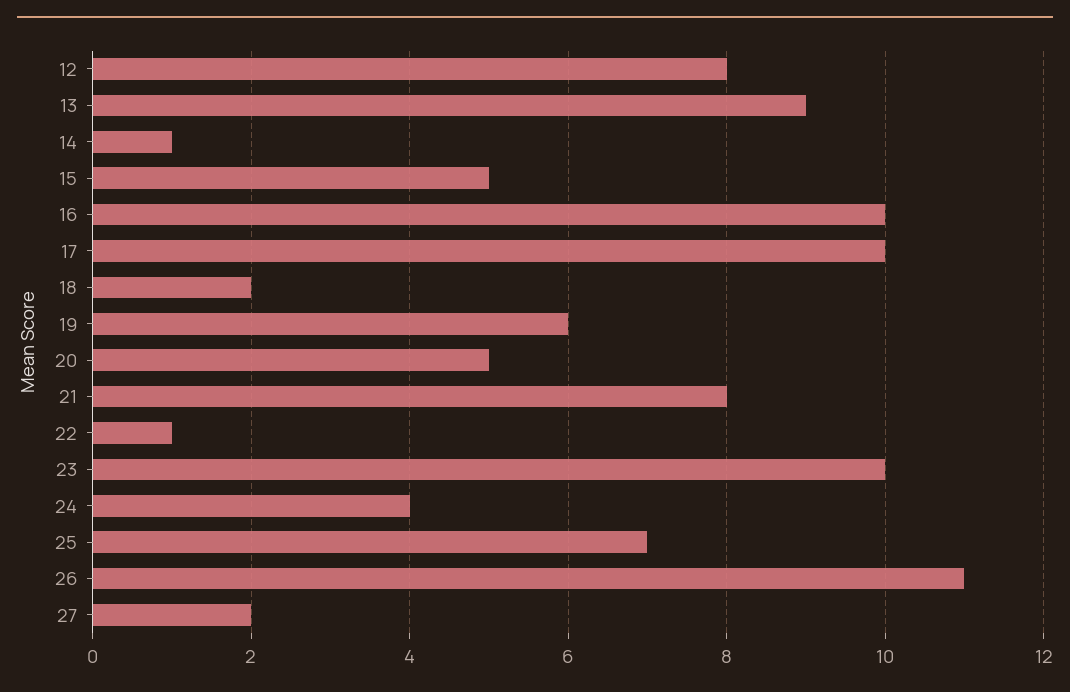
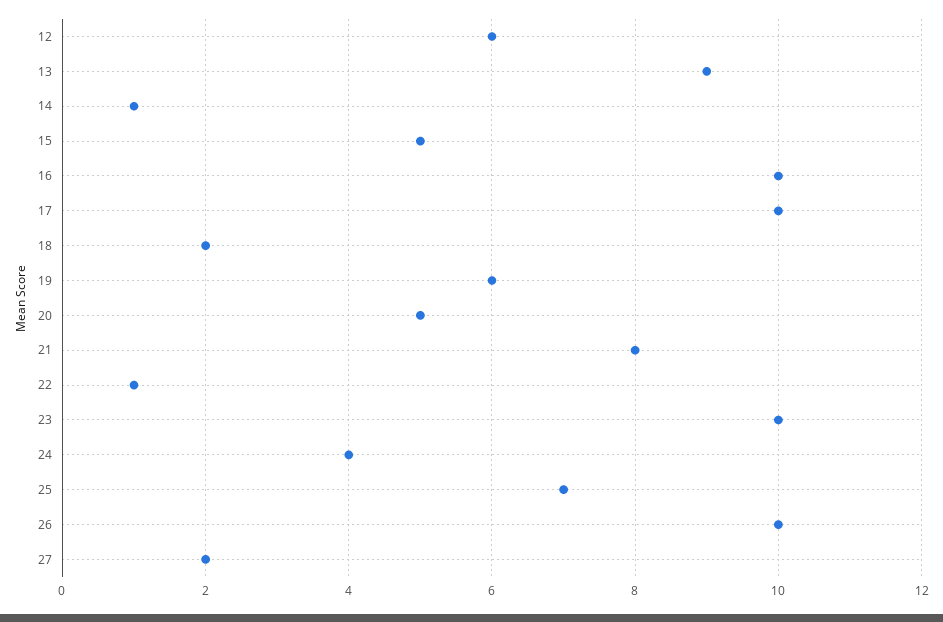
12: 8 -> 6
26: 11 -> 10

